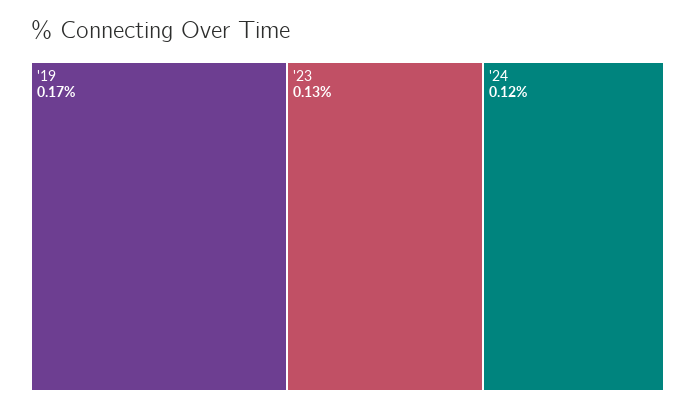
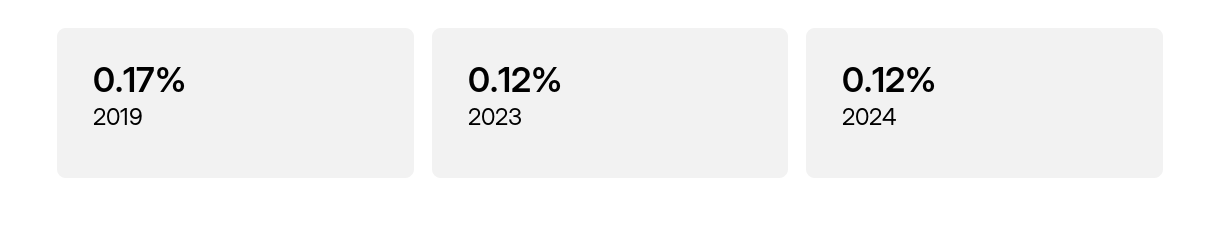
'23: 0.13 -> 0.12

